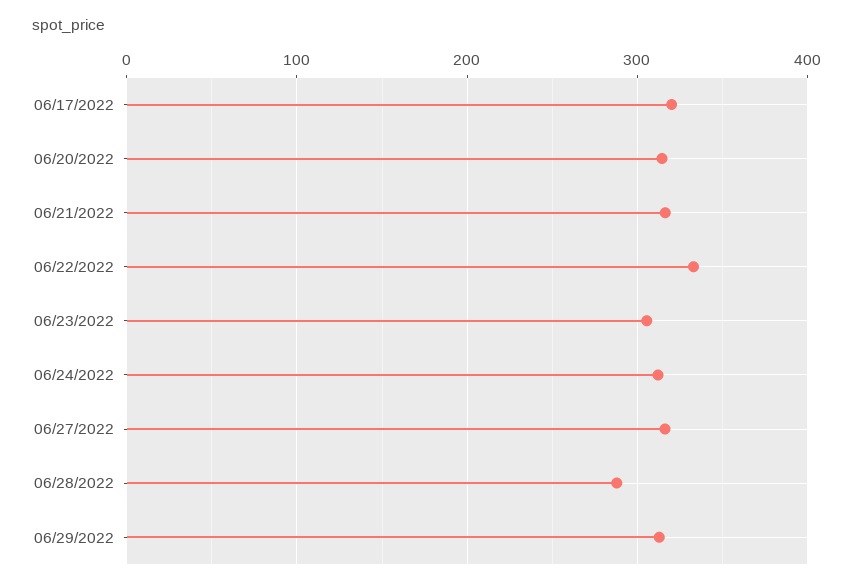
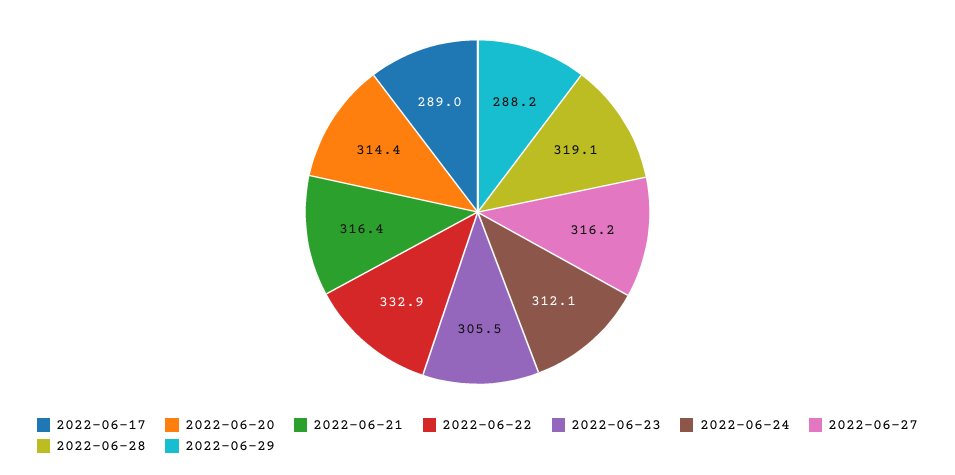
06/17/2022: 320 -> 289
06/28/2022: 290 -> 319.1
06/29/2022: 310 -> 288.2

